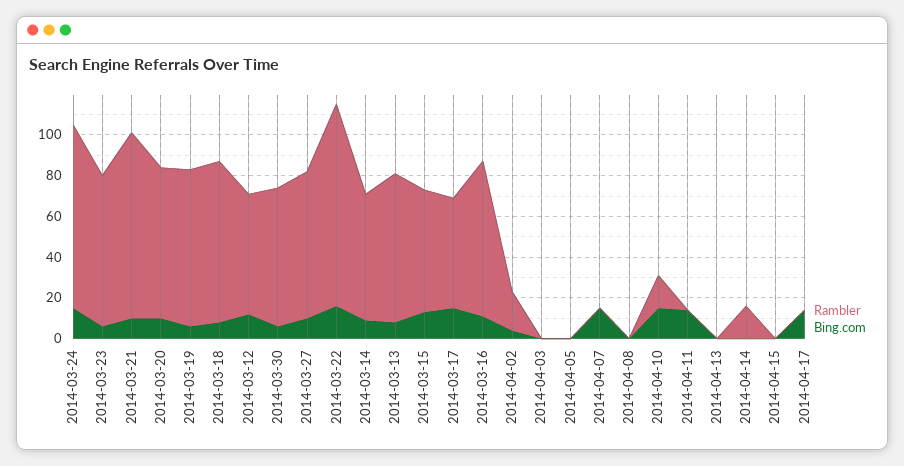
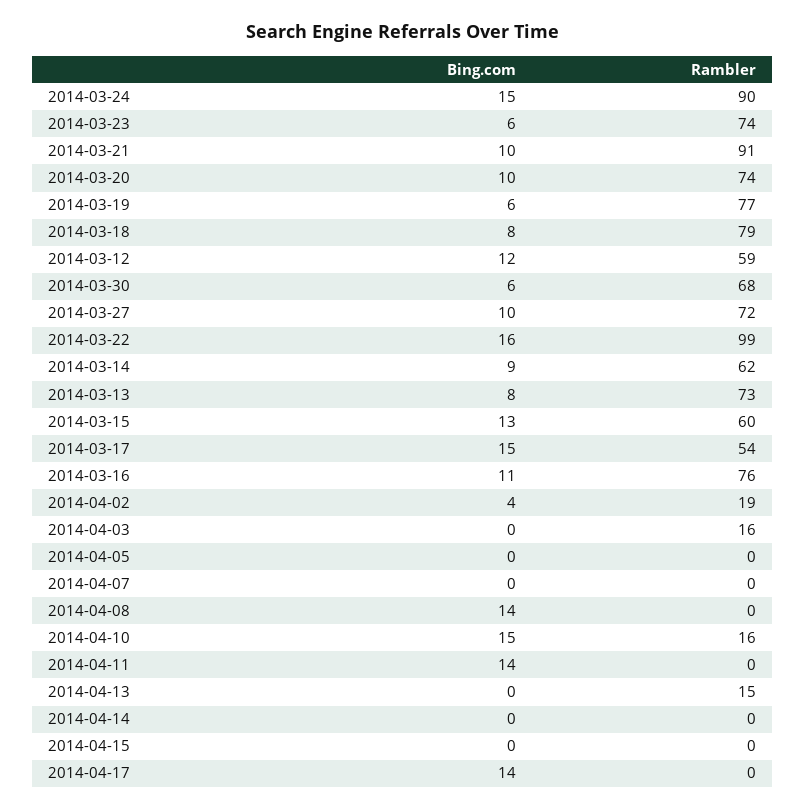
Rambler, 2014-04-03: 0 -> 16
Bing.com, 2014-04-07: 15 -> 0
Bing.com, 2014-04-08: 0 -> 14
Rambler, 2014-04-13: 0 -> 15
Rambler, 2014-04-14: 15 -> 0

